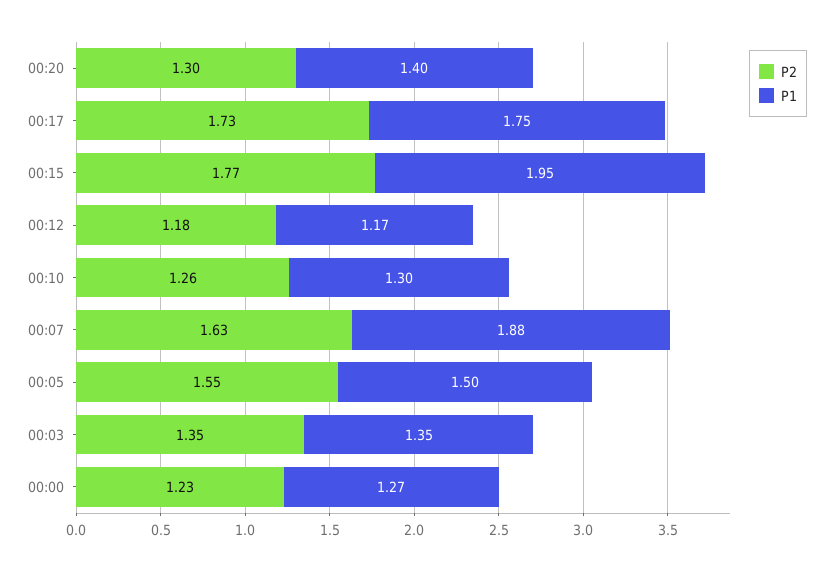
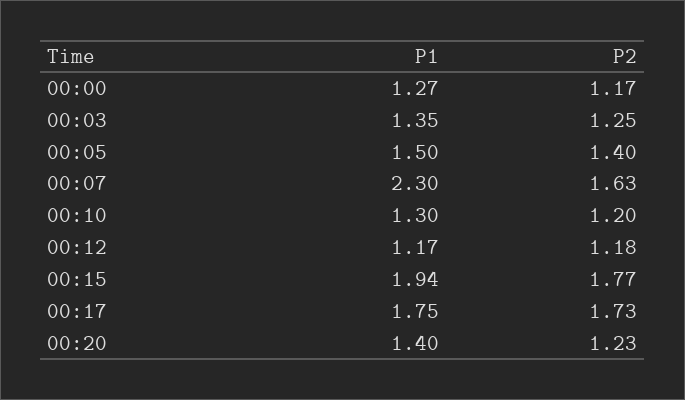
P2, 00:20: 1.3 -> 1.23
P1, 00:15: 1.95 -> 1.94
P2, 00:10: 1.26 -> 1.2
P1, 00:07: 1.88 -> 2.3
P2, 00:05: 1.55 -> 1.4
P2, 00:03: 1.35 -> 1.25
P2, 00:00: 1.23 -> 1.17

